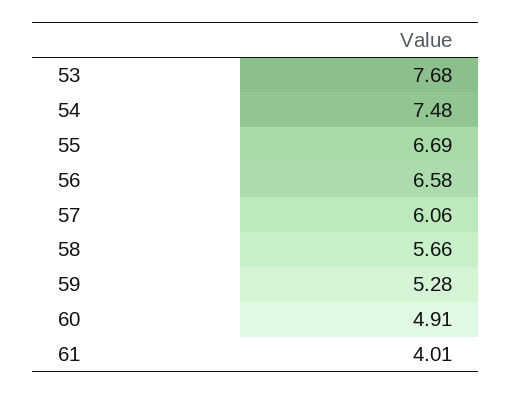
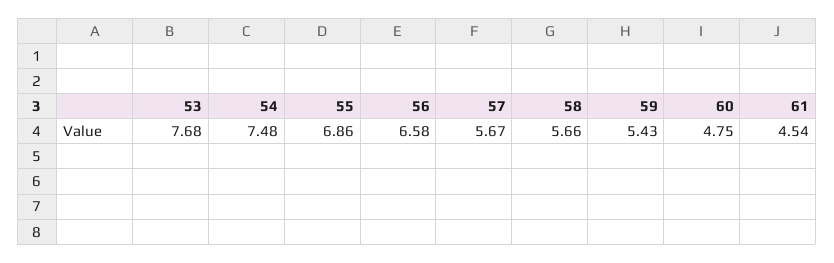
55: 6.69 -> 6.86
57: 6.06 -> 5.67
59: 5.28 -> 5.43
60: 4.91 -> 4.75
61: 4.01 -> 4.54

